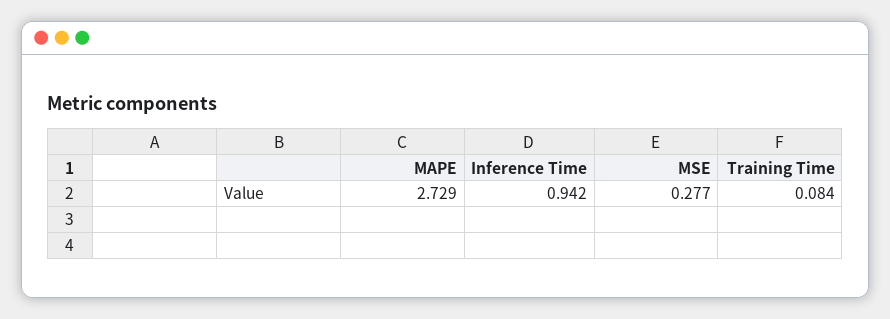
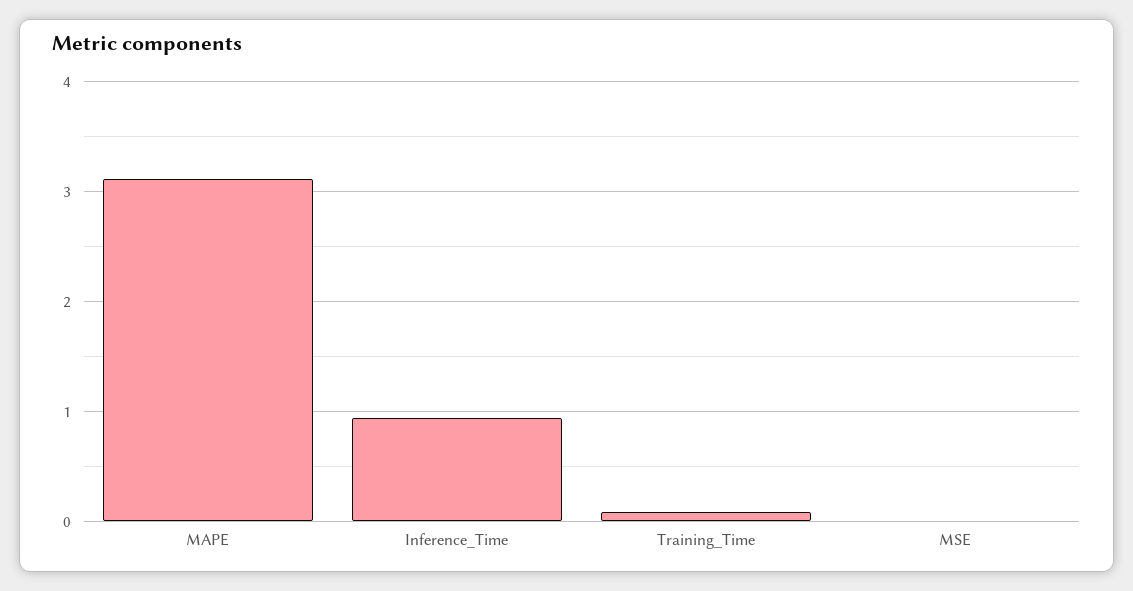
MAPE: 2.729 -> 3.1
MSE: 0.277 -> 0

